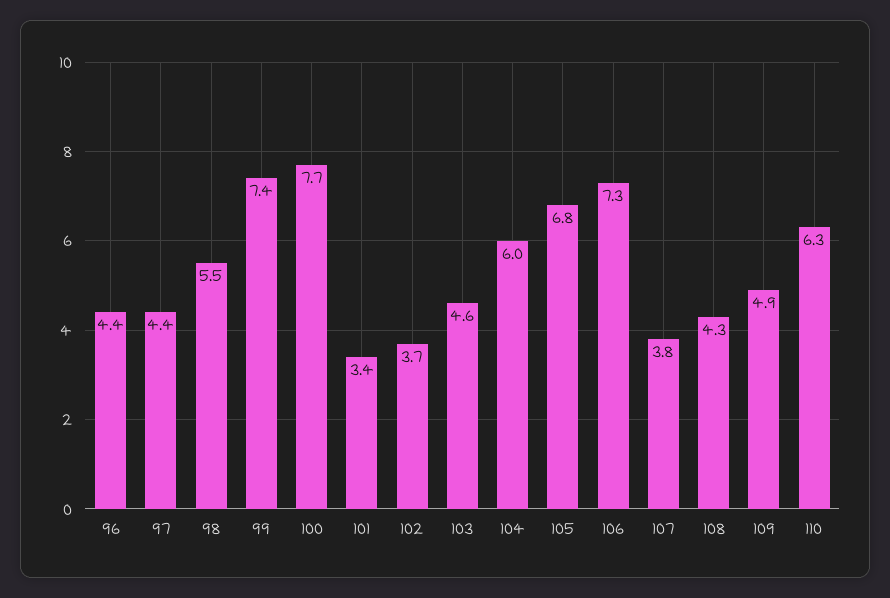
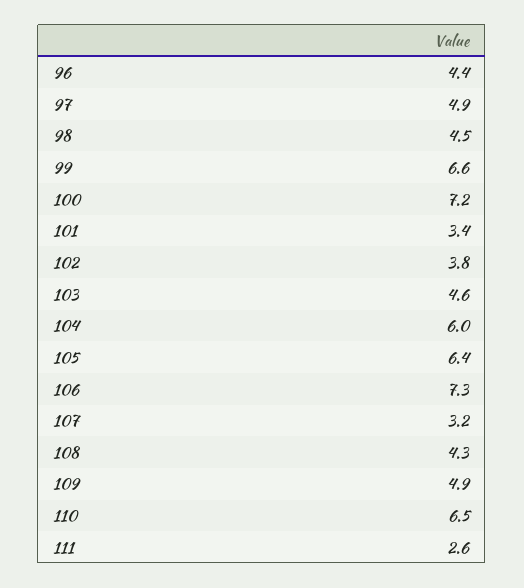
97: 4.4 -> 4.9
98: 5.5 -> 4.5
99: 7.4 -> 6.6
100: 7.7 -> 7.2
102: 3.7 -> 3.8
105: 6.8 -> 6.4
107: 3.8 -> 3.2
110: 6.3 -> 6.5
111: none -> 2.6

